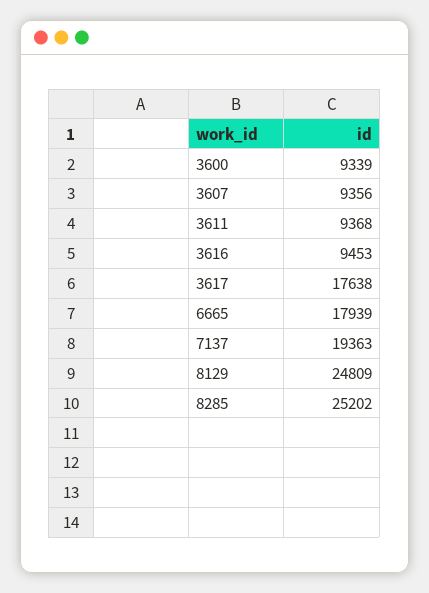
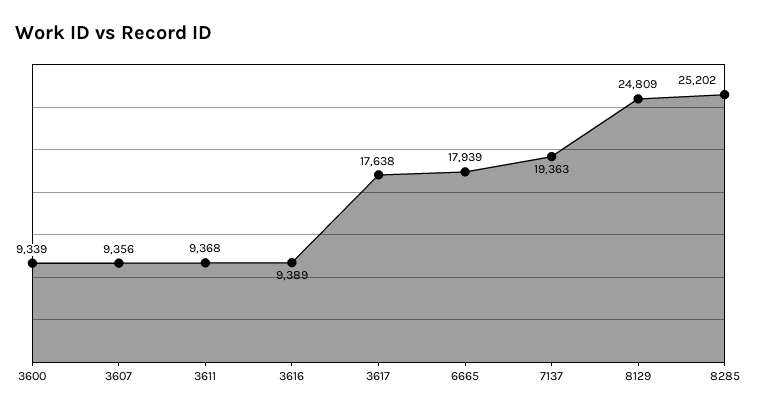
3616: 9453 -> 9389

